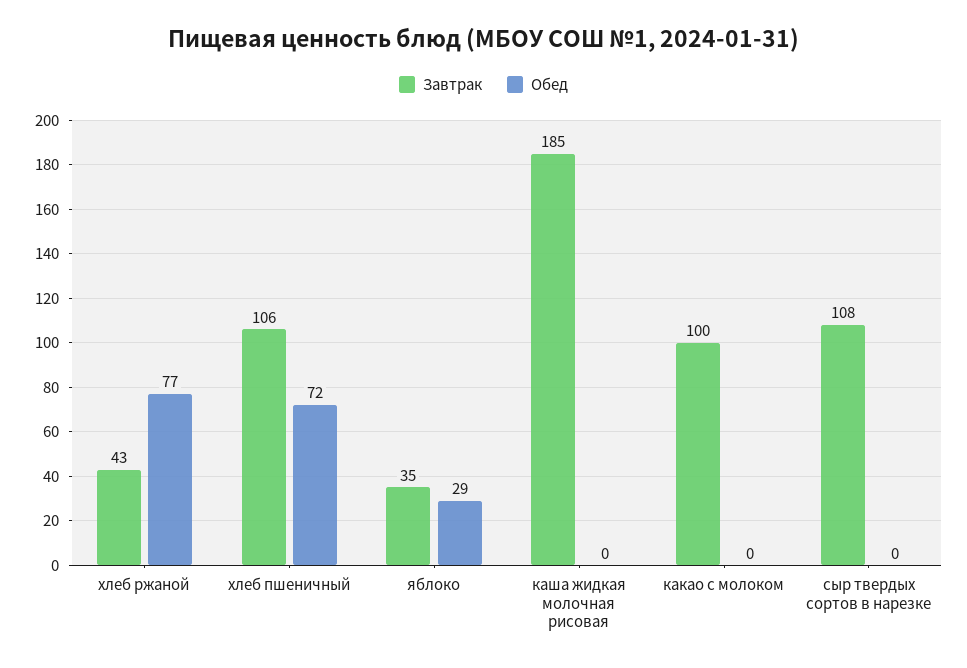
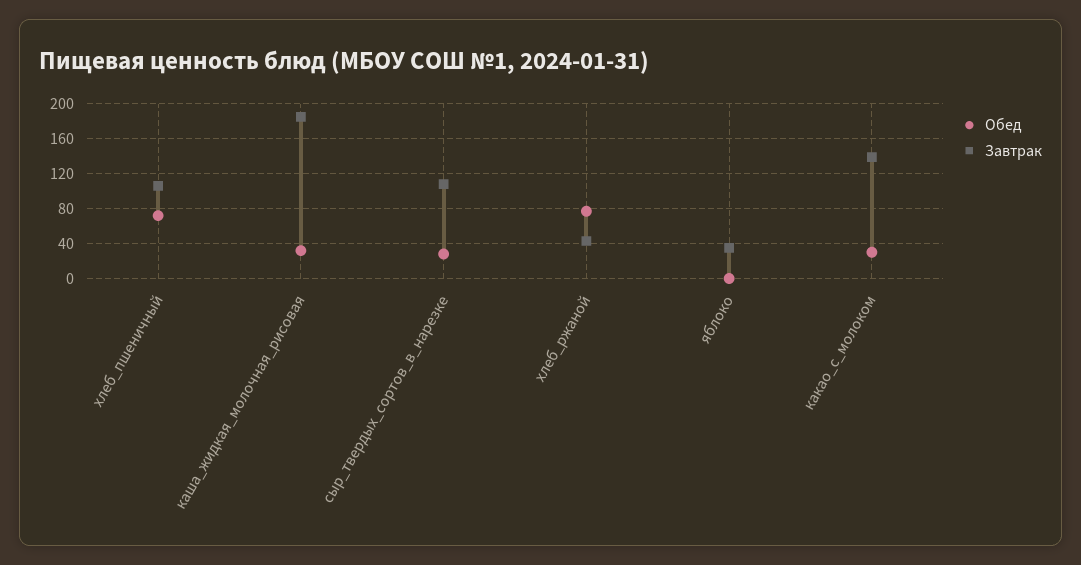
Обед, яблоко: 29 -> 0
Обед, каша жидкая молочная рисовая: 0 -> 30
Завтрак, какао с молоком: 100 -> 140
Обед, какао с молоком: 0 -> 30
Обед, сыр твердых сортов в нарезке: 0 -> 30

